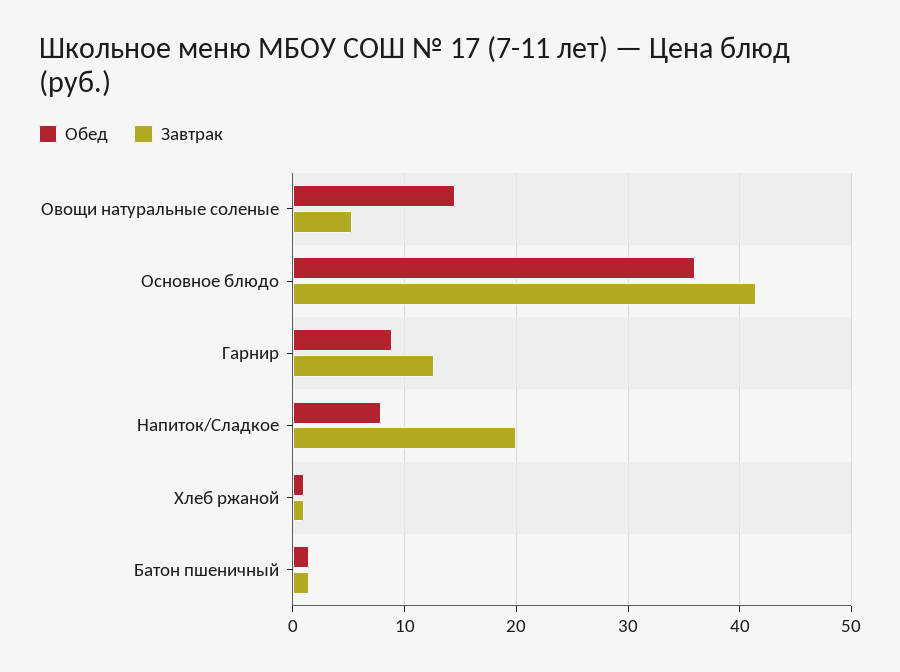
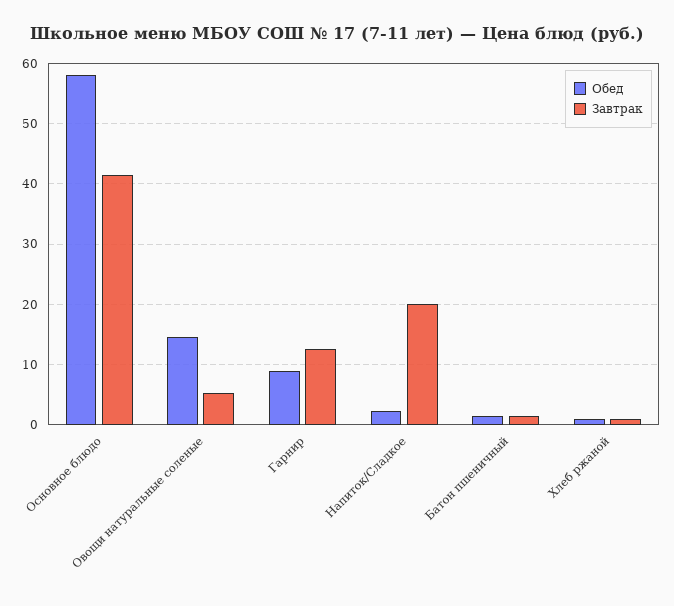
Обед, Основное блюдо: 36 -> 58
Обед, Напиток/Сладкое: 8 -> 2

